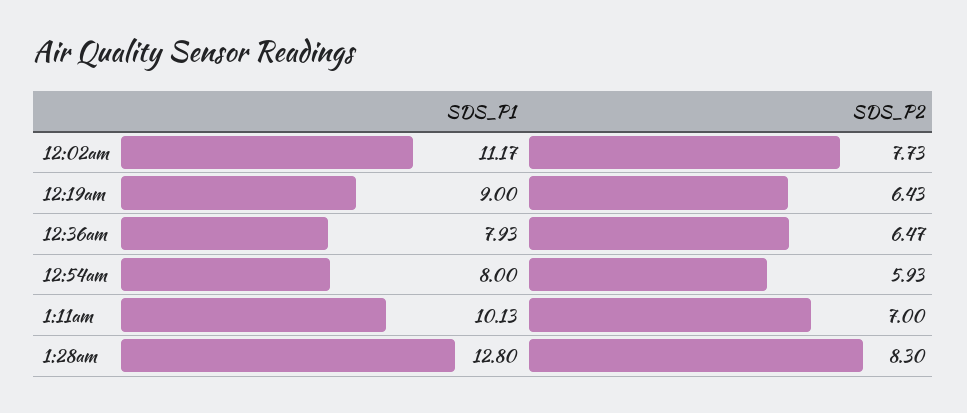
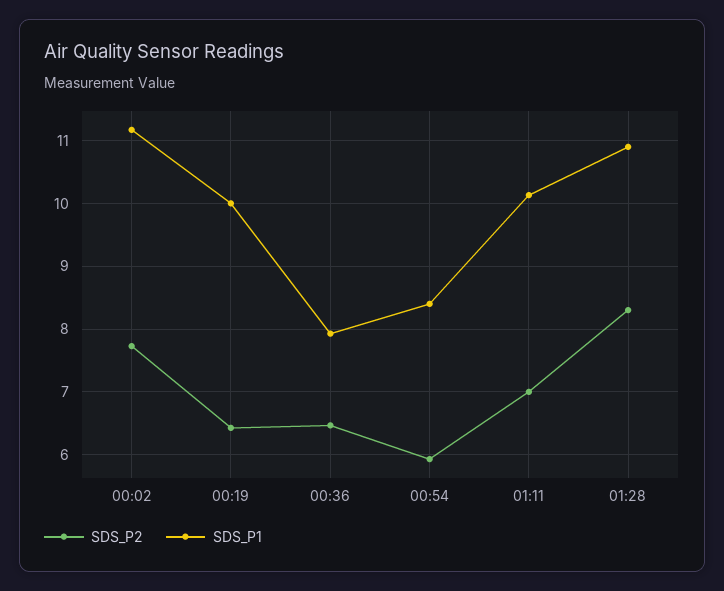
SDS_P1, 12:19am: 9 -> 10
SDS_P1, 12:54am: 8 -> 8.4
SDS_P1, 1:28am: 12.8 -> 10.9

